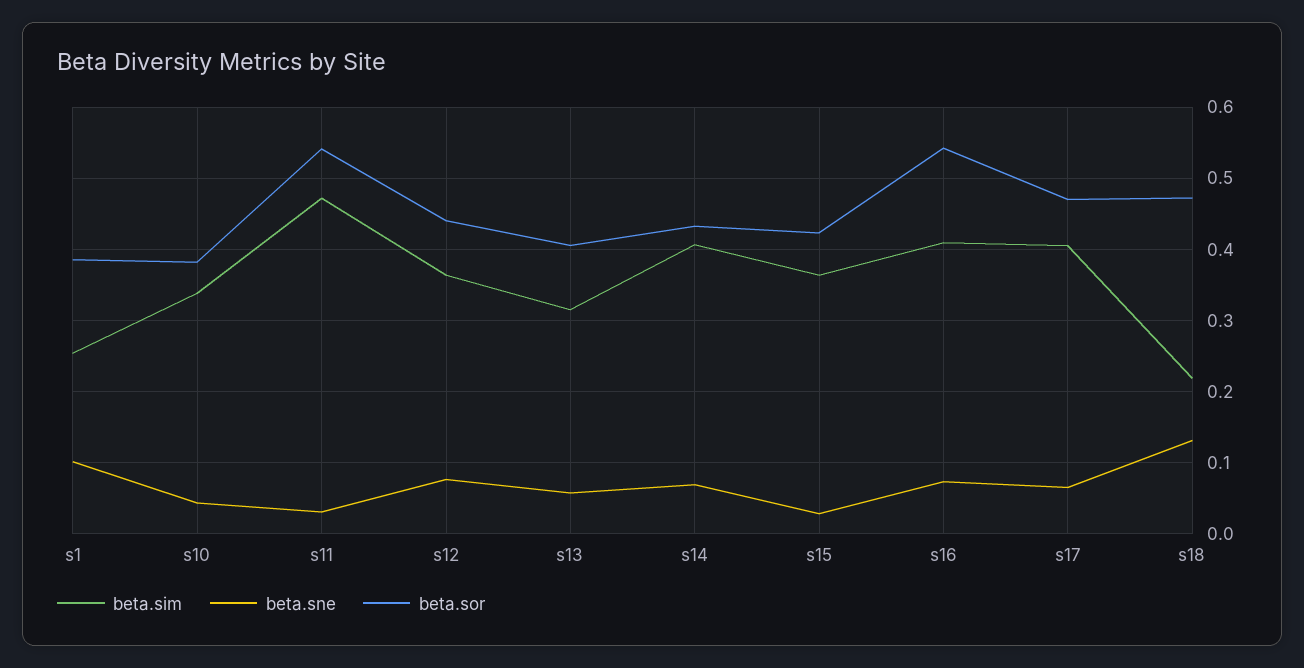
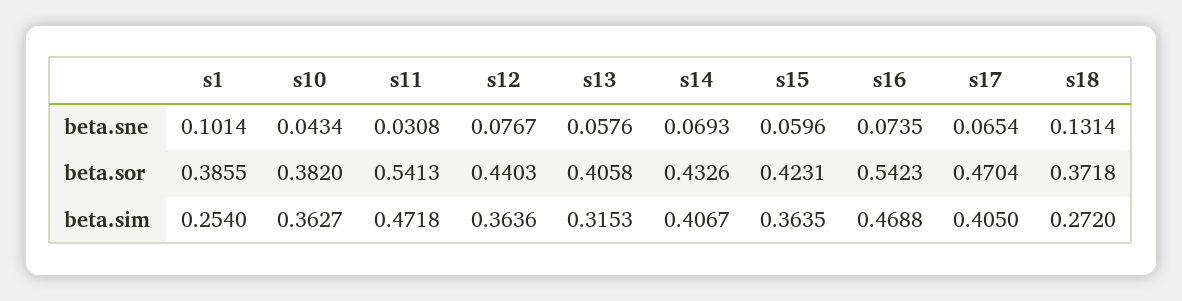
beta.sim, s10: 0.34 -> 0.3627
beta.sne, s15: 0.03 -> 0.0596
beta.sim, s16: 0.41 -> 0.4688
beta.sim, s18: 0.22 -> 0.272
beta.sor, s18: 0.47 -> 0.3718

